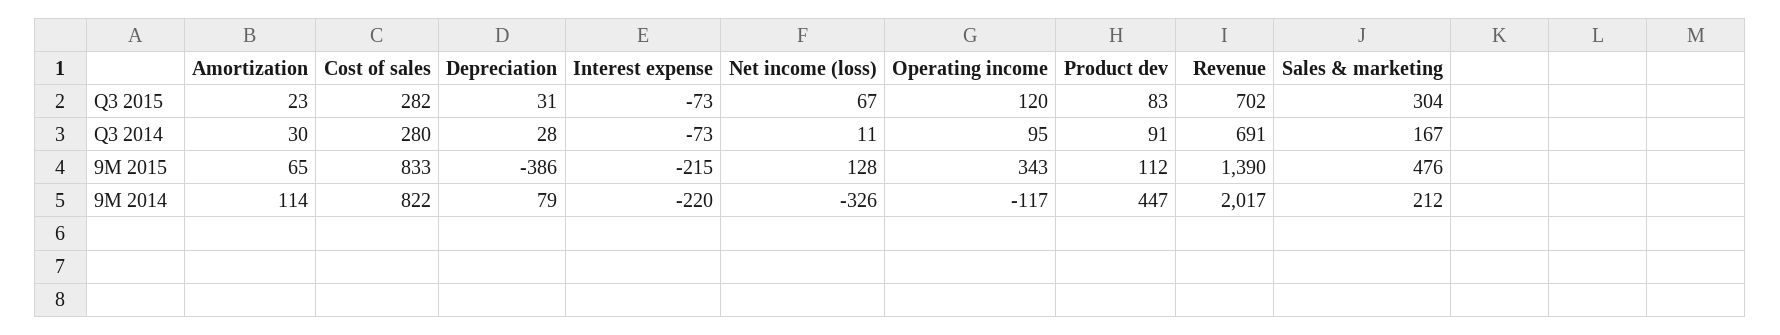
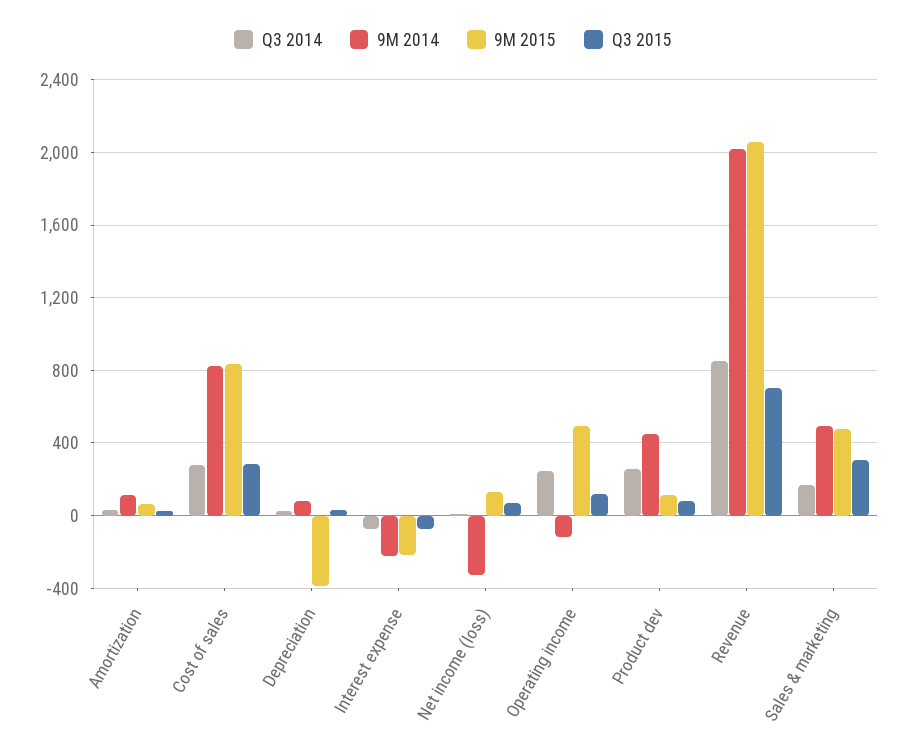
Q3 2014, Operating income: 95 -> 250
Q3 2014, Product dev: 91 -> 250
Q3 2014, Revenue: 691 -> 850
9M 2015, Operating income: 343 -> 500
9M 2015, Revenue: 1390 -> 2050
9M 2014, Sales & marketing: 212 -> 500

